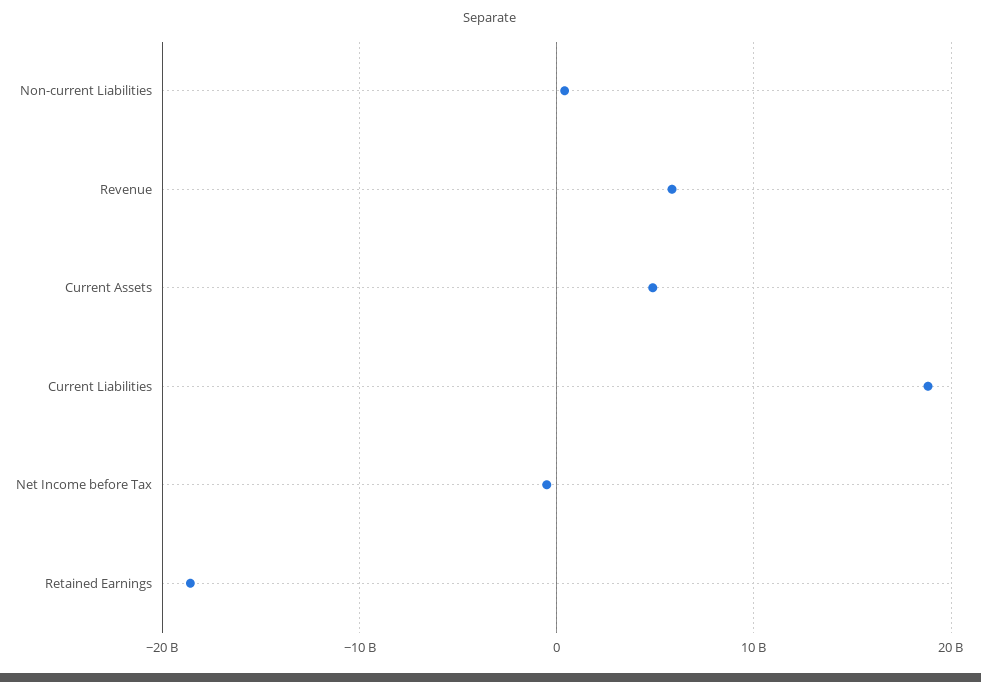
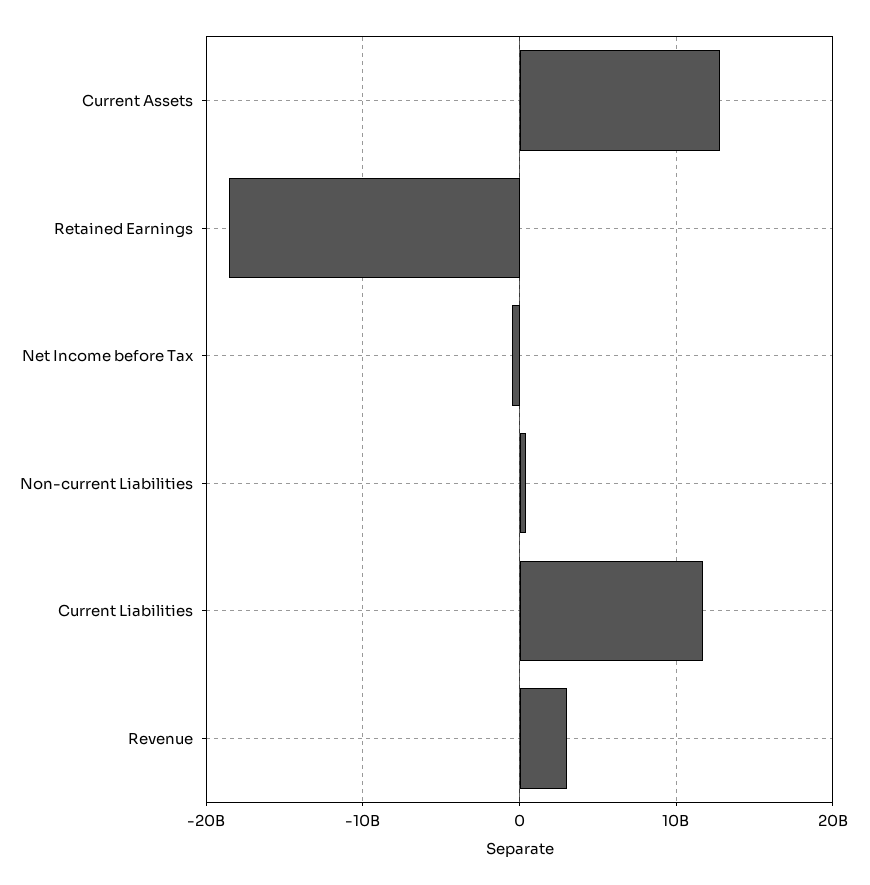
Revenue: 6000000000 -> 3000000000
Current Assets: 5000000000 -> 13000000000
Current Liabilities: 19000000000 -> 12000000000

